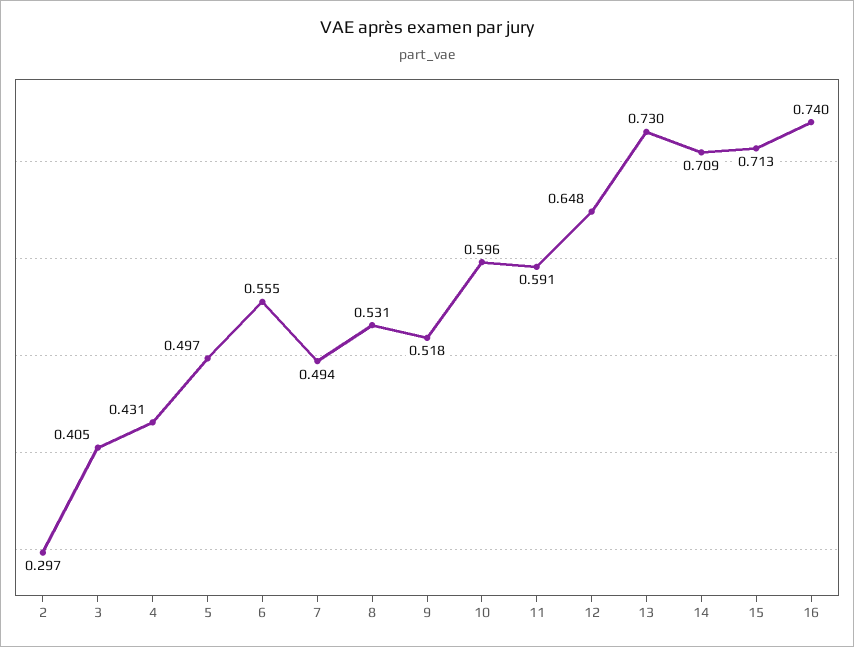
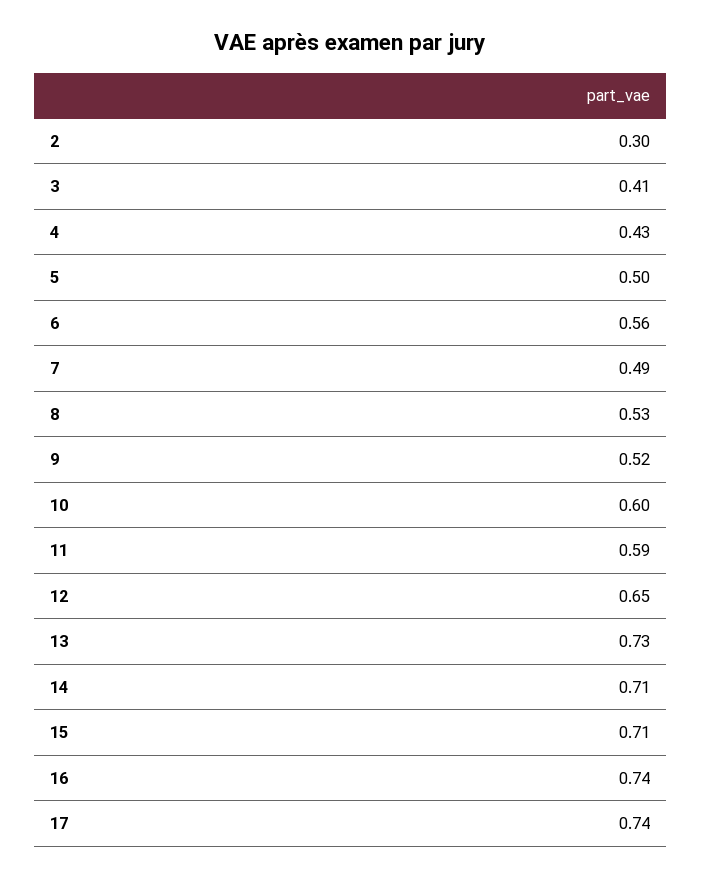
17: none -> 0.74

